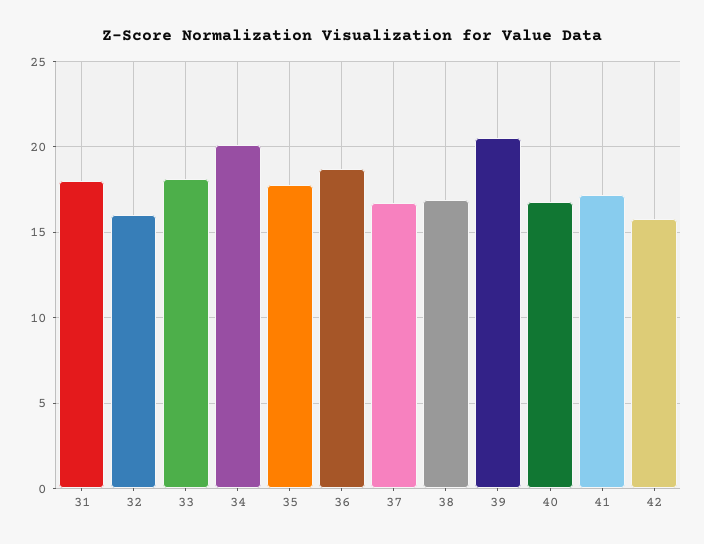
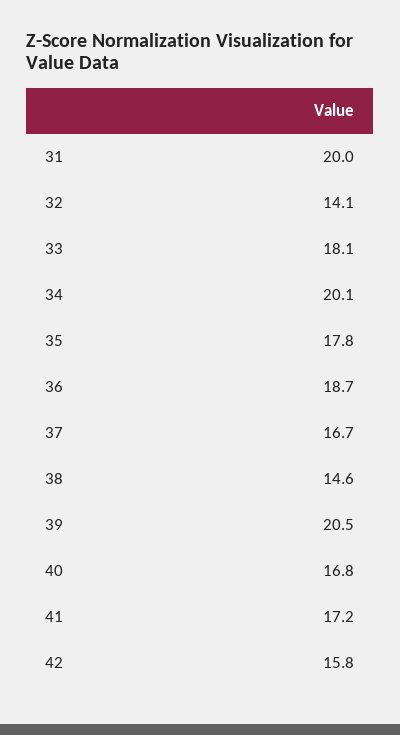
31: 18 -> 20
32: 16 -> 14.1
38: 17 -> 14.6

